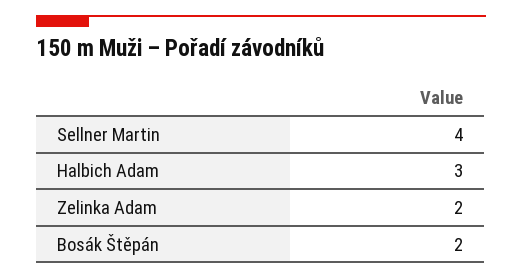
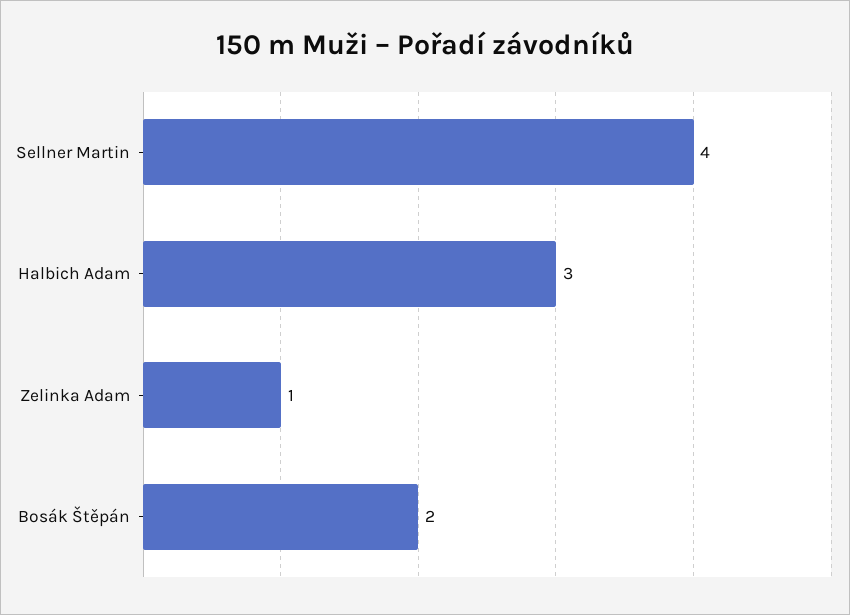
Zelinka Adam: 2 -> 1

